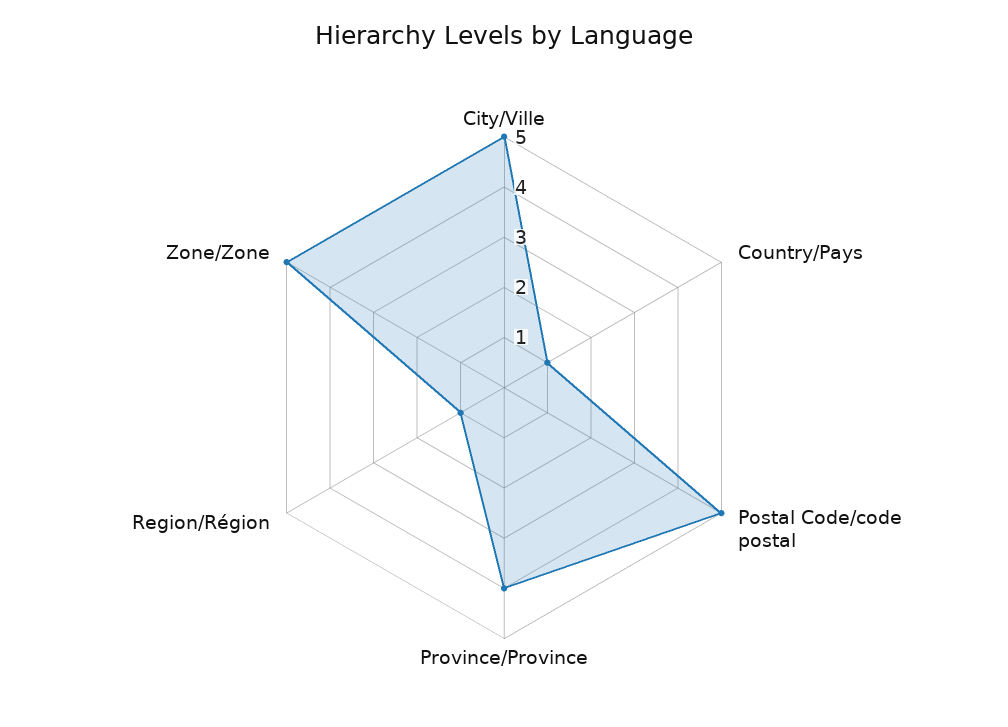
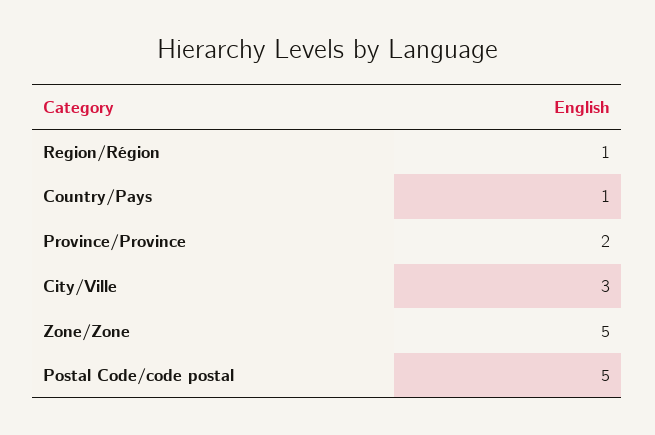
City/Ville: 5 -> 3
Province/Province: 4 -> 2

